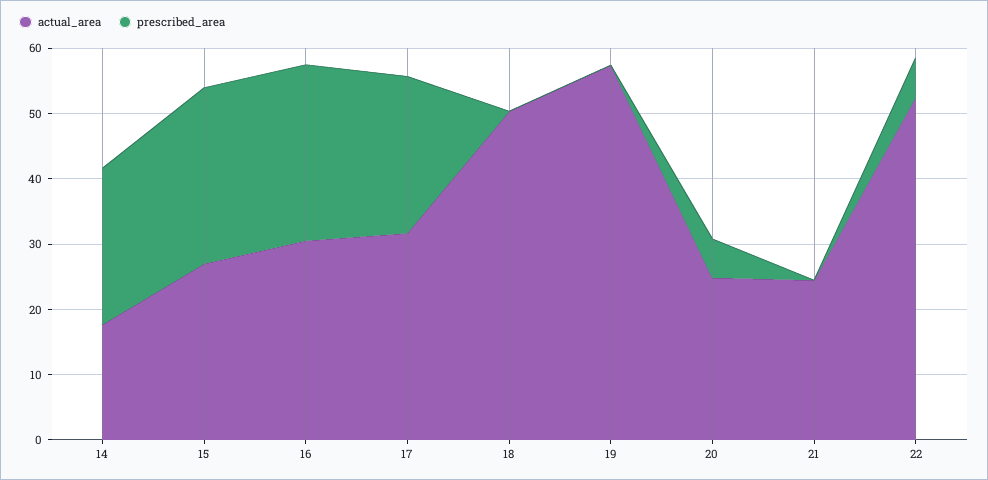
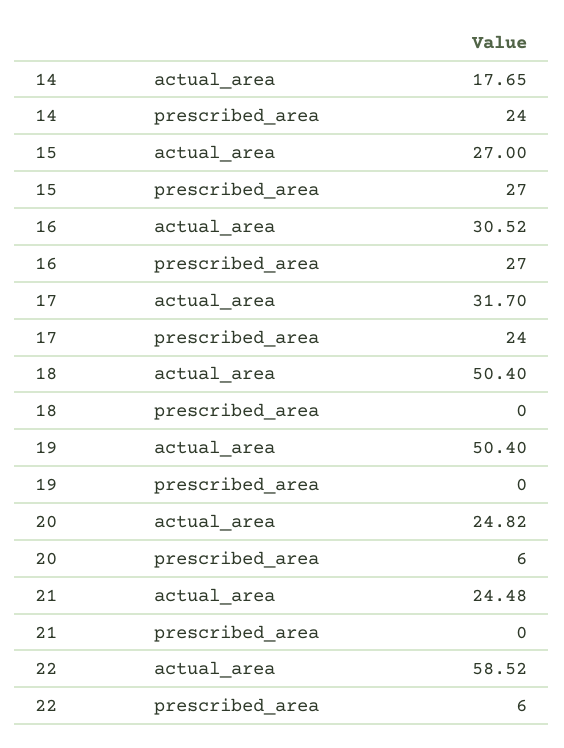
actual_area, 19: 58 -> 50.4
actual_area, 22: 52 -> 58.52

